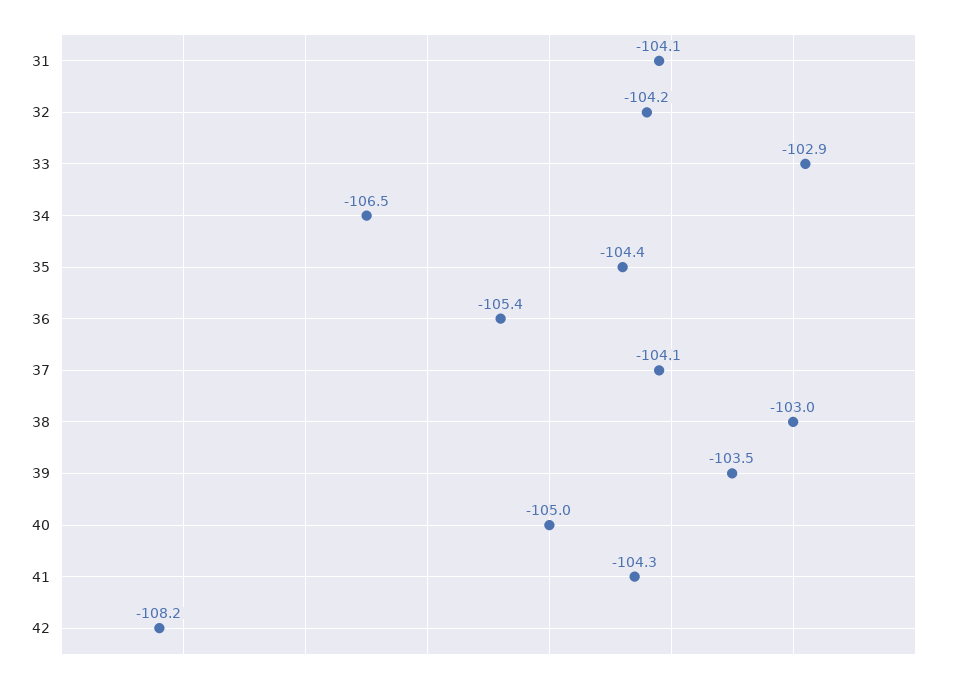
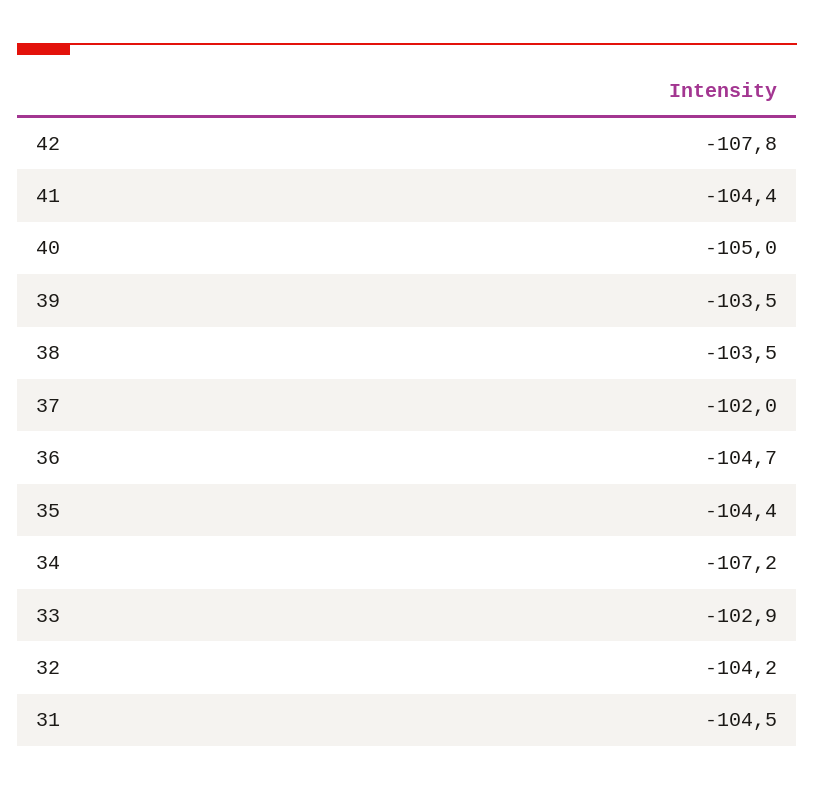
31: -104.1 -> -104.5
34: -106.5 -> -107.2
36: -105.4 -> -104.7
37: -104.1 -> -102
38: -103 -> -103.5
41: -104.3 -> -104.4
42: -108.2 -> -107.8

